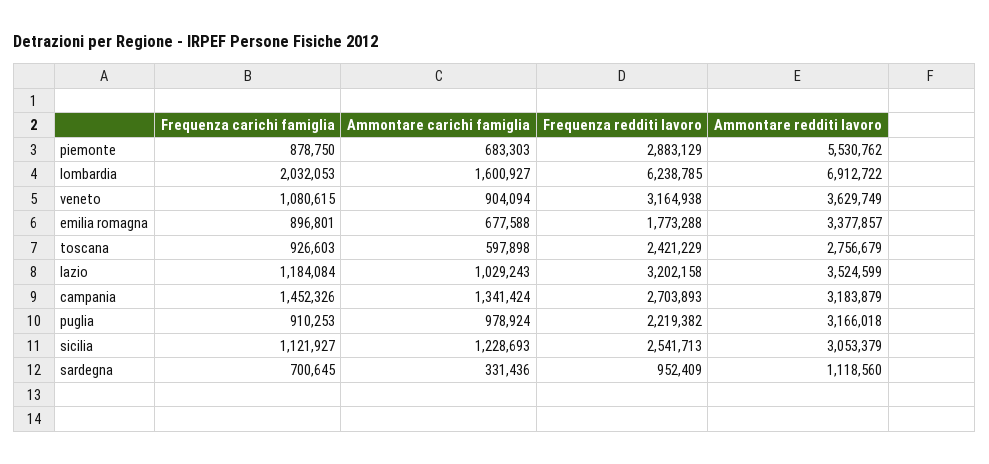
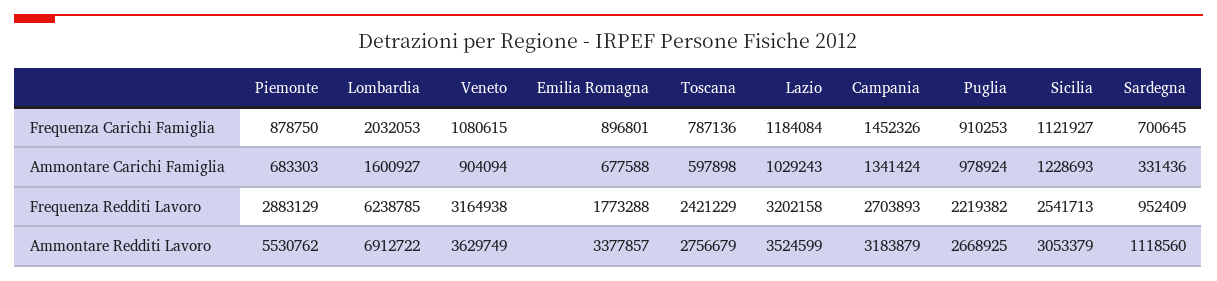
Frequenza carichi famiglia, toscana: 926603 -> 787136
Ammontare redditi lavoro, puglia: 3166018 -> 2668925

